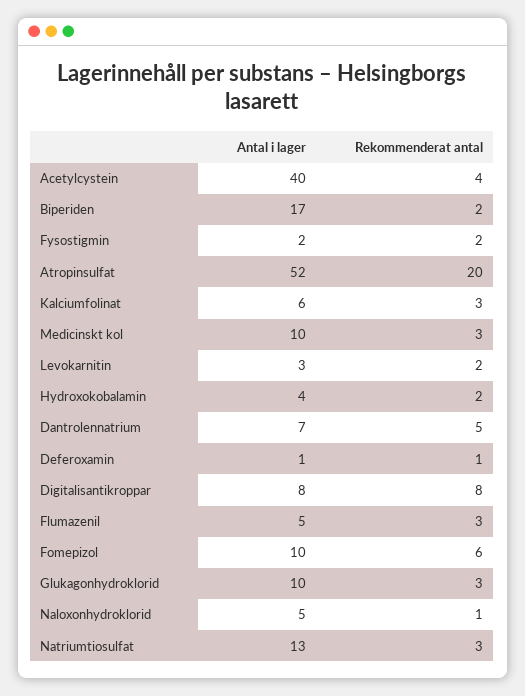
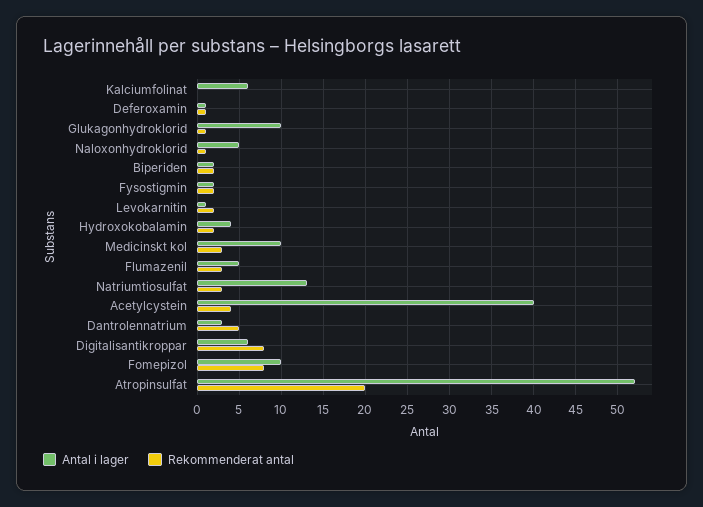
Antal i lager, Biperiden: 17 -> 2
Rekommenderat antal, Kalciumfolinat: 3 -> 0
Antal i lager, Levokarnitin: 3 -> 1
Antal i lager, Dantrolennatrium: 7 -> 3
Antal i lager, Digitalisantikroppar: 8 -> 6
Rekommenderat antal, Fomepizol: 6 -> 8
Rekommenderat antal, Glukagonhydroklorid: 3 -> 1

